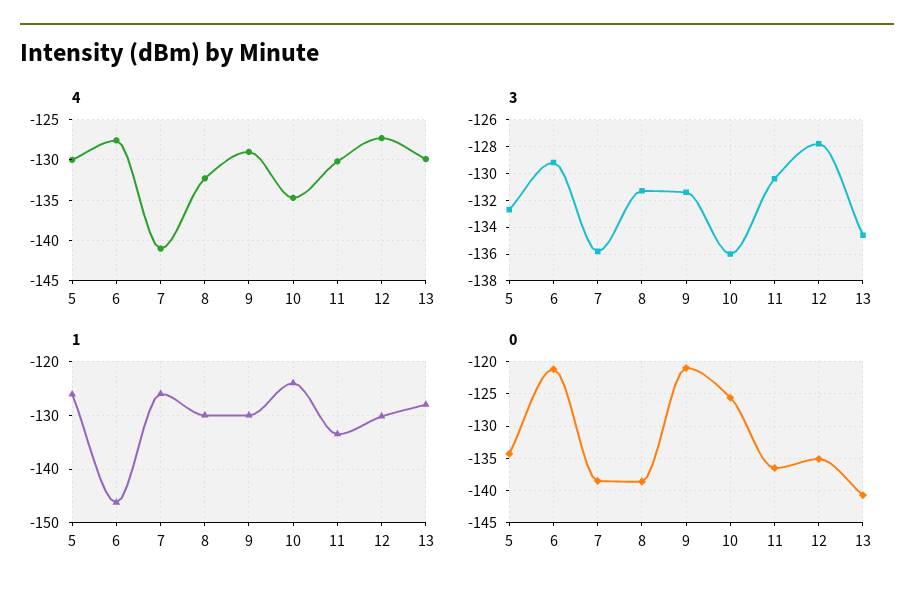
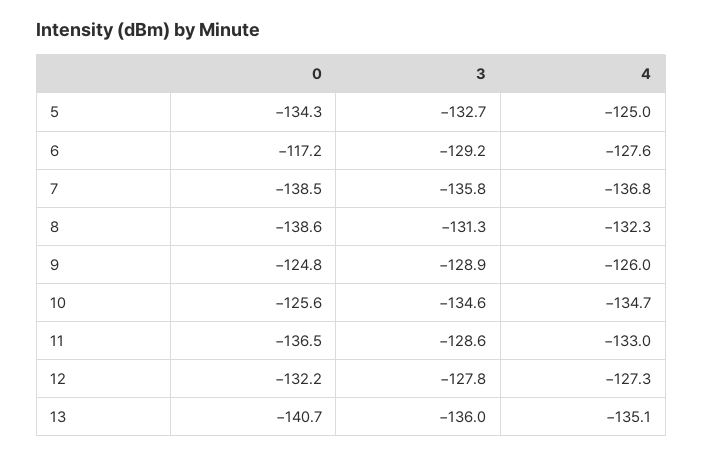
4, 5: -130 -> -125
4, 7: -141 -> -136.8
4, 9: -129 -> -126
4, 11: -130 -> -133
4, 13: -130 -> -135.1
3, 9: -131.5 -> -128.9
3, 10: -136 -> -134.6
3, 11: -130.5 -> -128.6
3, 13: -134.5 -> -136
1, 5: -126 -> none
1, 6: -146 -> none
1, 7: -126 -> none
1, 8: -130 -> none
1, 9: -130 -> none
1, 10: -124 -> none
1, 11: -134 -> none
1, 12: -130 -> none
1, 13: -128 -> none
0, 6: -121 -> -117.2
0, 9: -121 -> -124.8
0, 12: -135 -> -132.2

